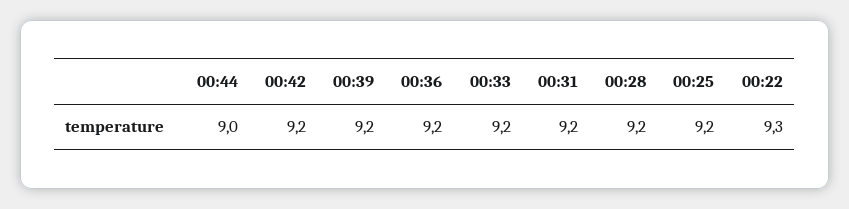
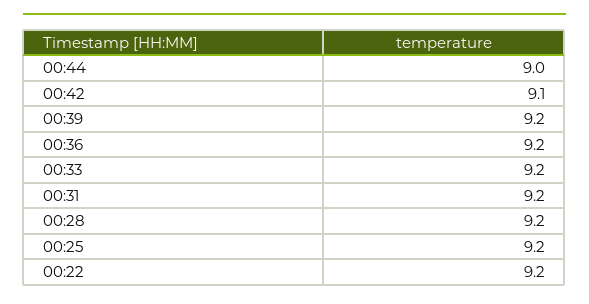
00:42: 9.2 -> 9.1
00:22: 9.3 -> 9.2

